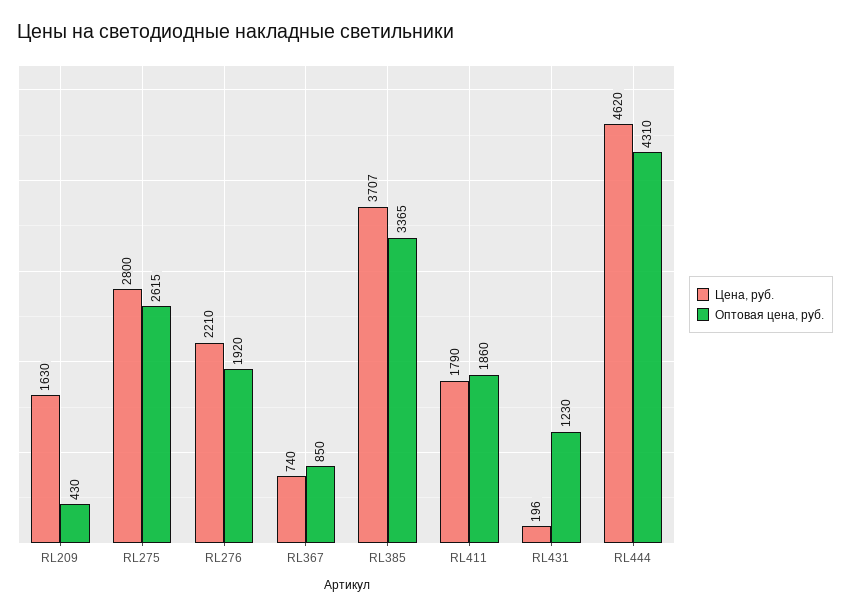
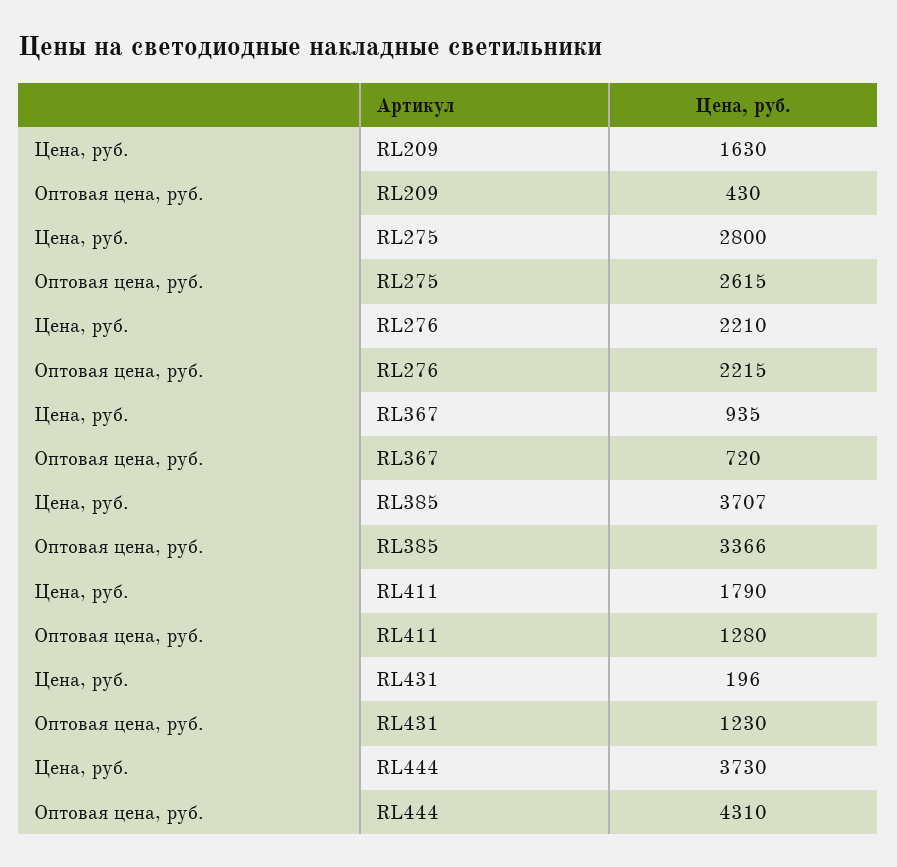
Оптовая цена, руб., RL276: 1920 -> 2215
Цена, руб., RL367: 740 -> 935
Оптовая цена, руб., RL367: 850 -> 720
Оптовая цена, руб., RL385: 3365 -> 3366
Оптовая цена, руб., RL411: 1860 -> 1280
Цена, руб., RL444: 4620 -> 3730

